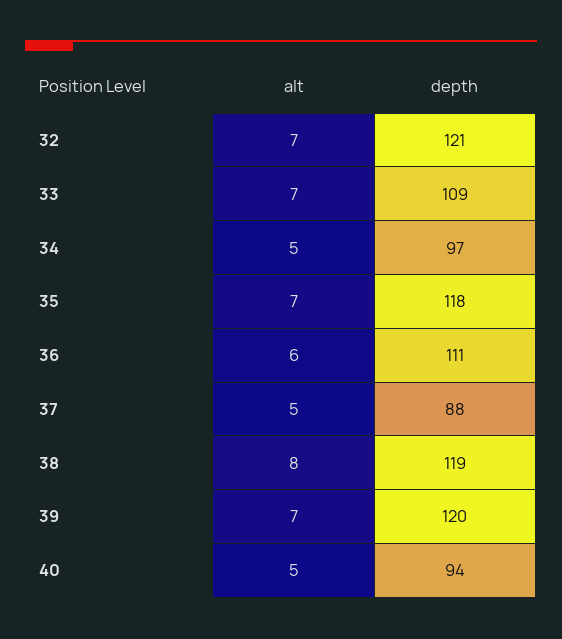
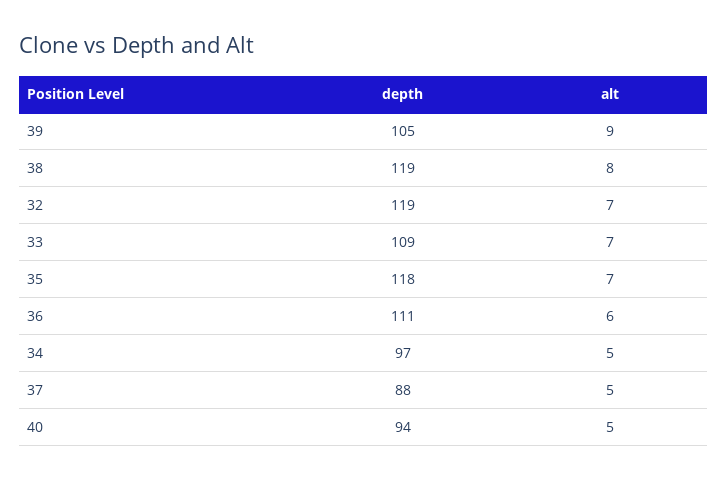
depth, 32: 121 -> 119
alt, 39: 7 -> 9
depth, 39: 120 -> 105

